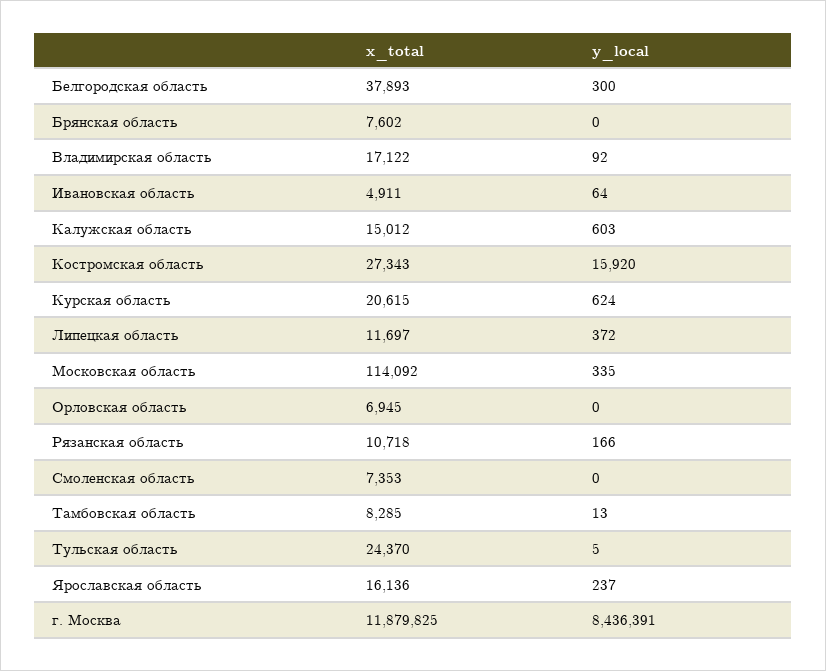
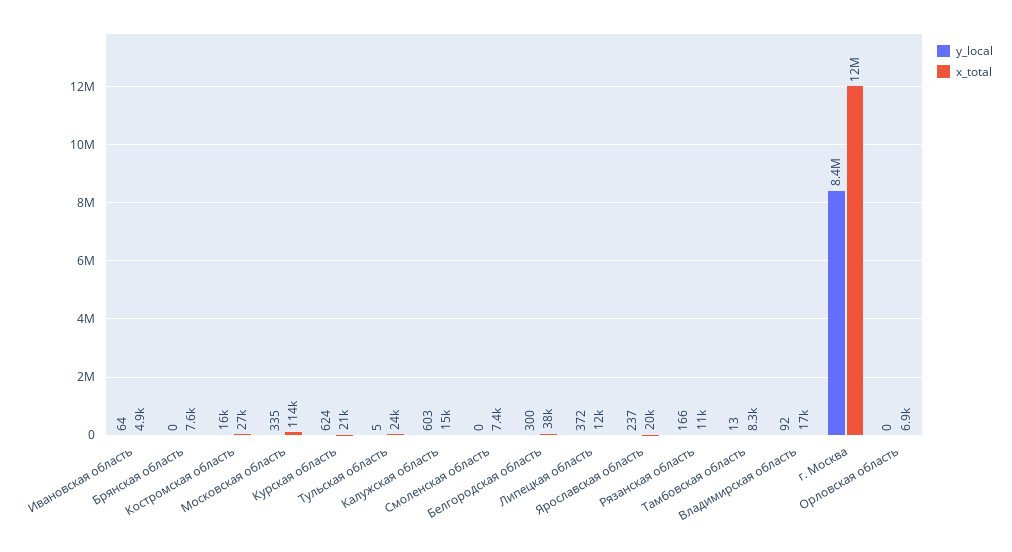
x_total, Ярославская область: 16136 -> 20000

